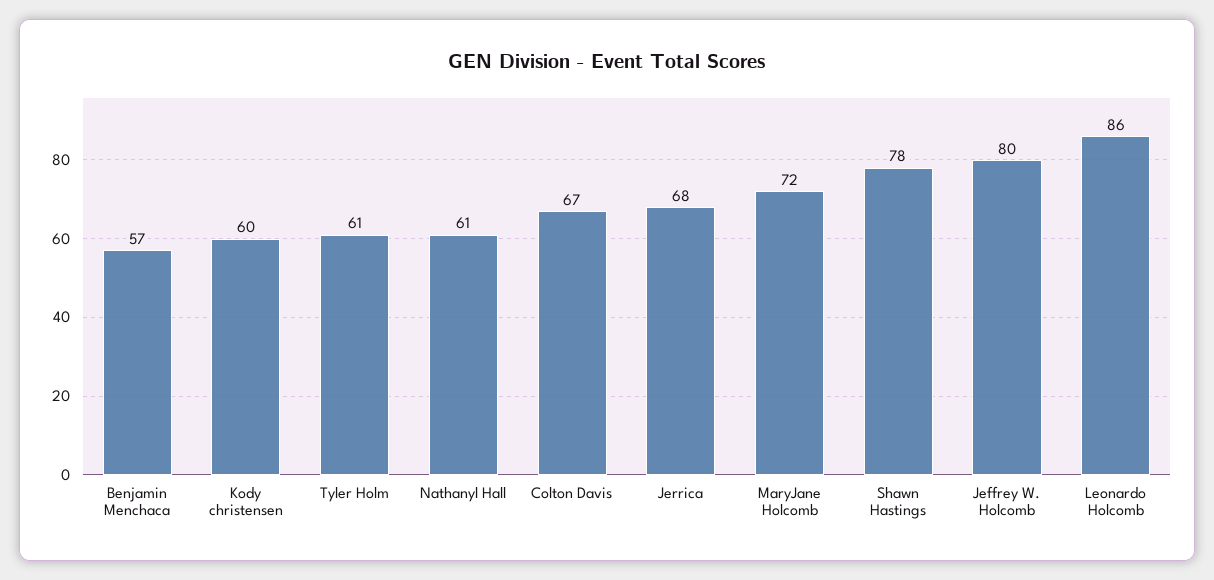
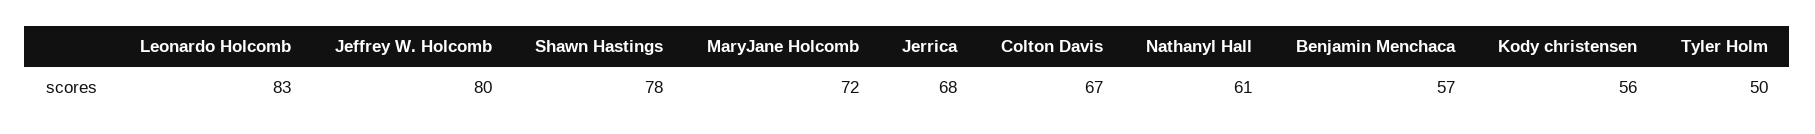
Kody christensen: 60 -> 56
Tyler Holm: 61 -> 50
Leonardo Holcomb: 86 -> 83

